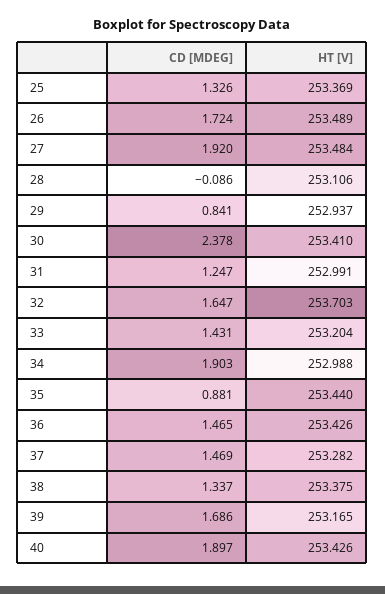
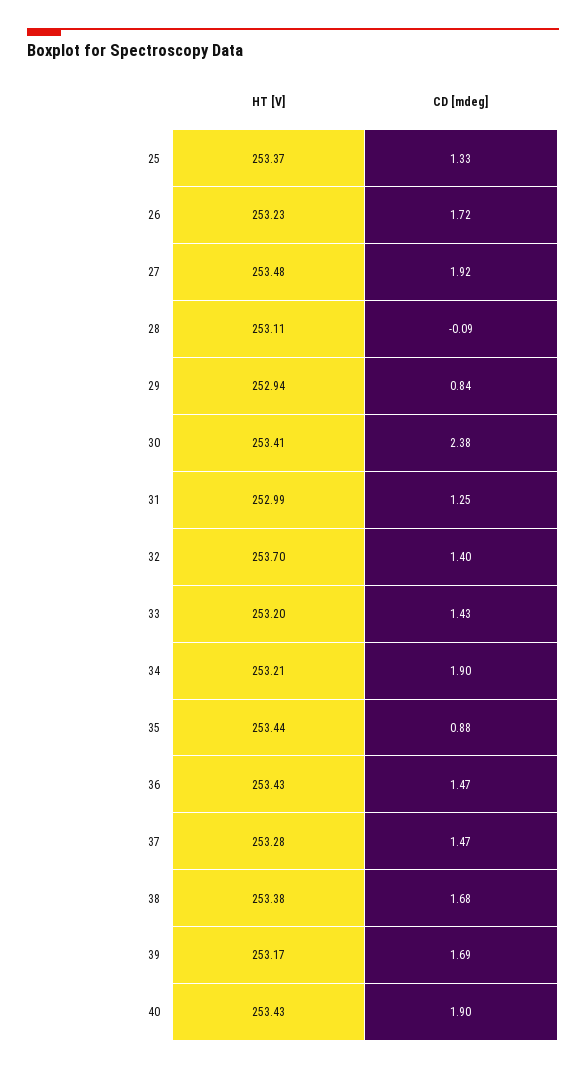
HT [V], 26: 253.489 -> 253.23
CD [MDEG], 32: 1.647 -> 1.4
HT [V], 34: 252.988 -> 253.21
CD [MDEG], 38: 1.337 -> 1.68

